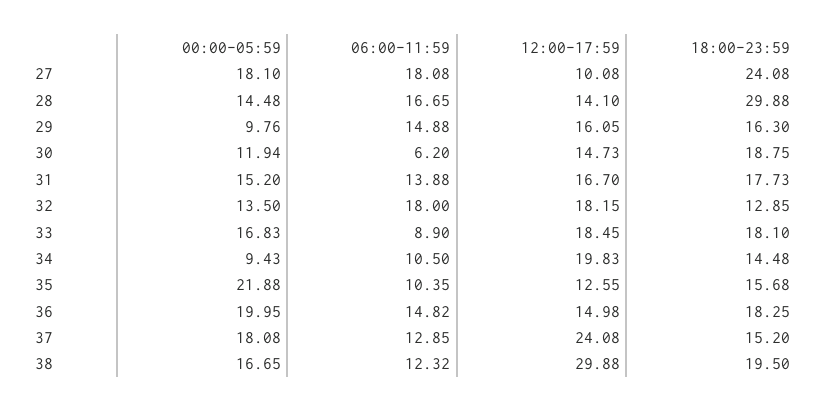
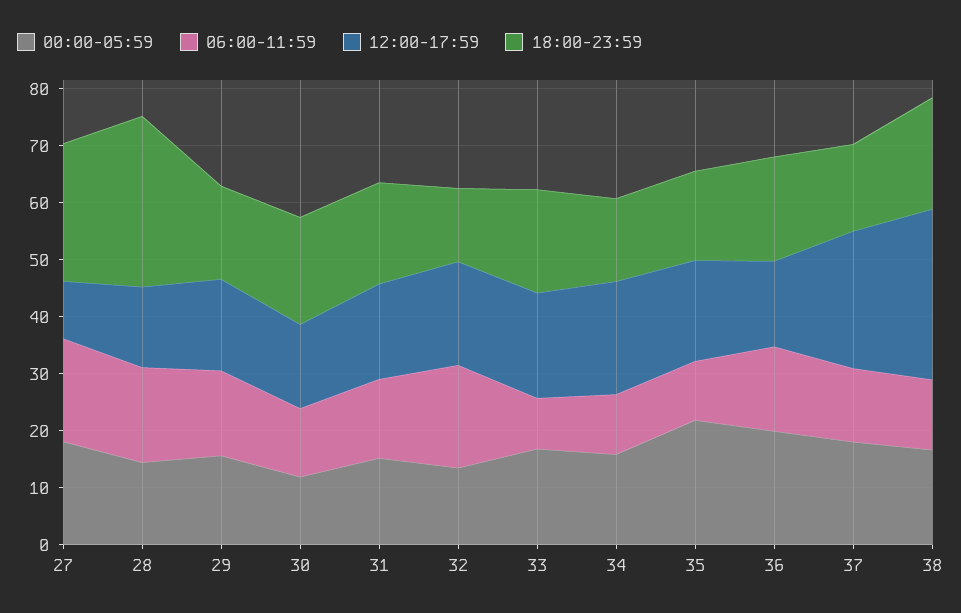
00:00-05:59, 29: 9.76 -> 16
06:00-11:59, 30: 6.2 -> 12
00:00-05:59, 34: 9.43 -> 16
12:00-17:59, 35: 12.55 -> 18

